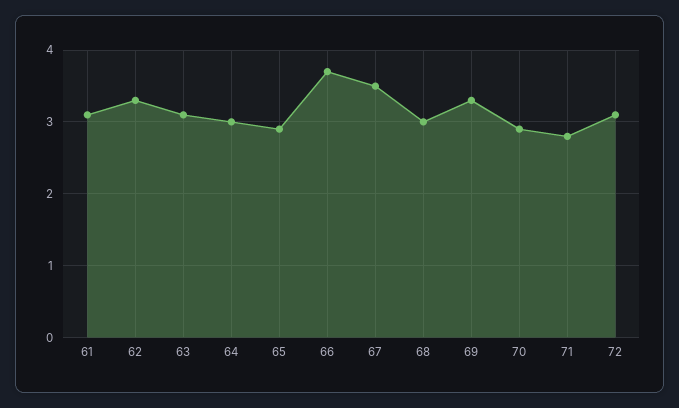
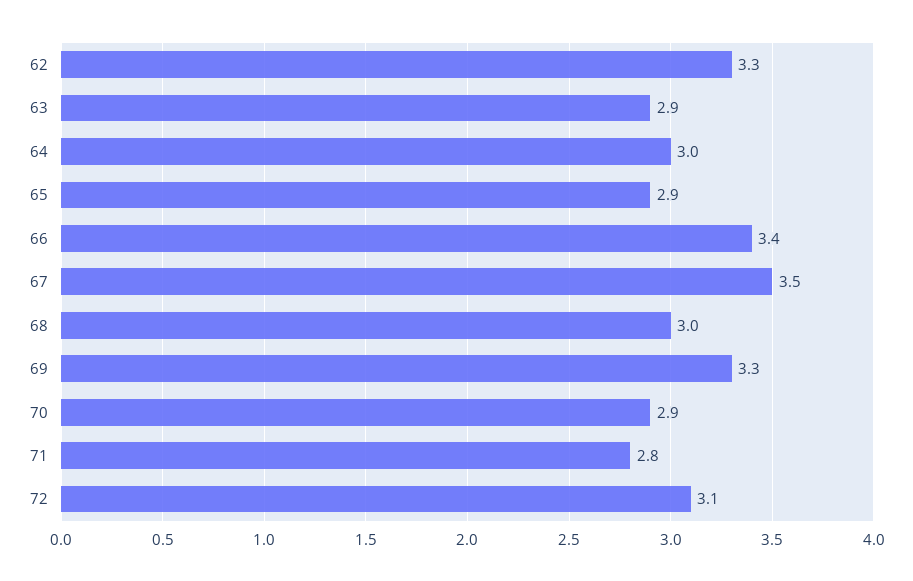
61: 3.1 -> none
63: 3.1 -> 2.9
66: 3.7 -> 3.4

